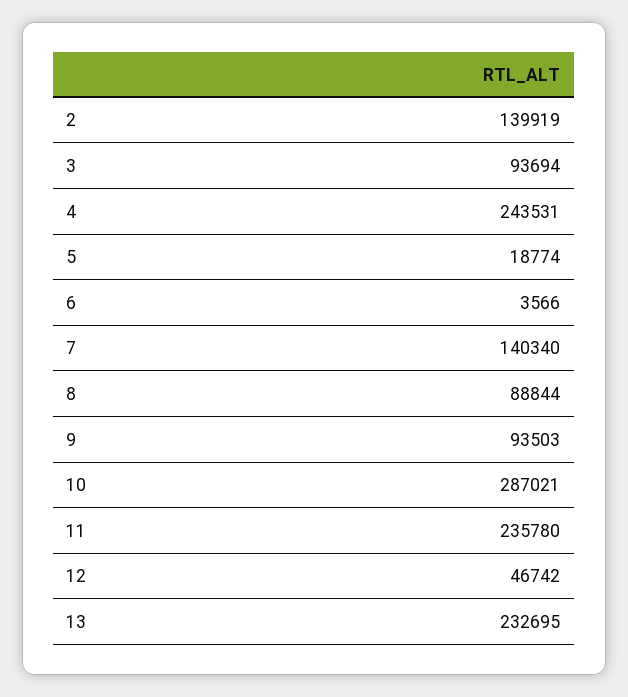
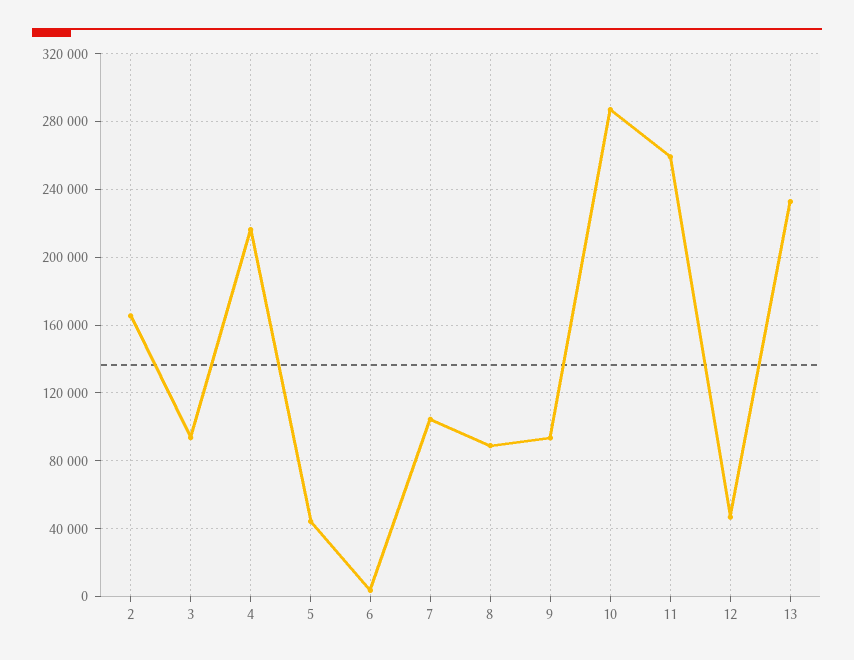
2: 139919 -> 165000
4: 243531 -> 215000
5: 18774 -> 45000
7: 140340 -> 105000
11: 235780 -> 260000

